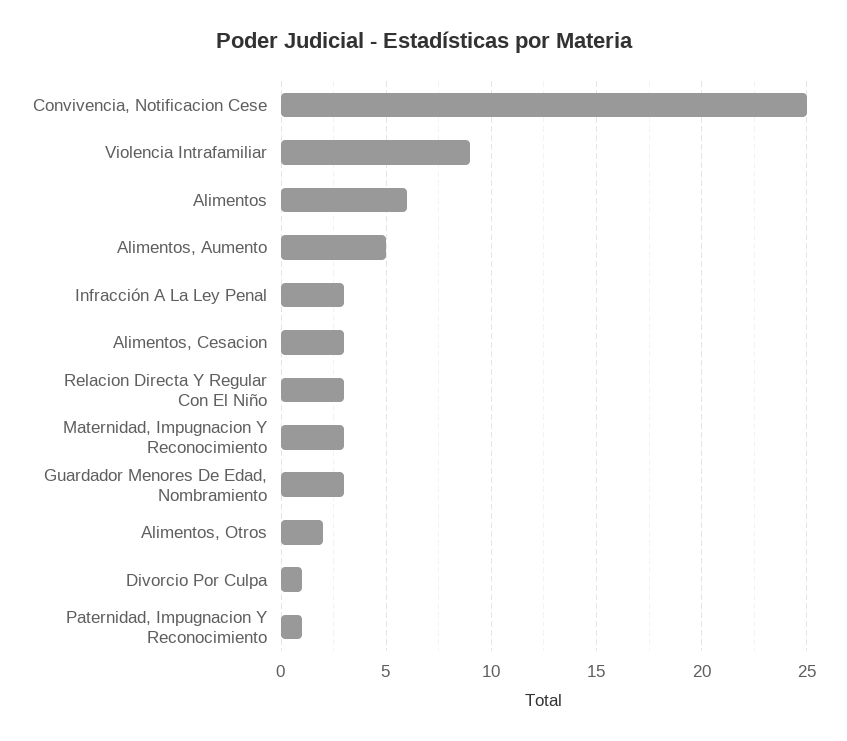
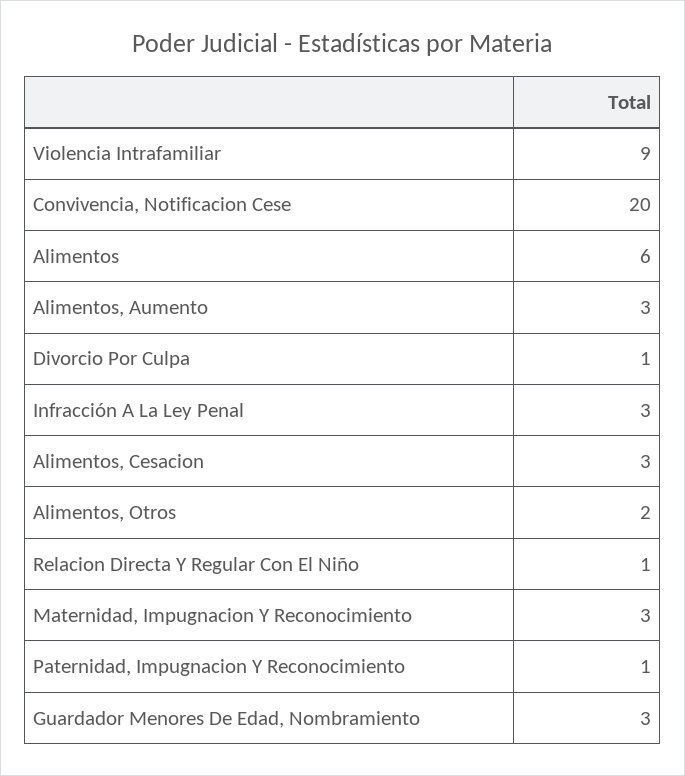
Convivencia, Notificacion Cese: 25 -> 20
Alimentos, Aumento: 5 -> 3
Relacion Directa Y Regular Con El Niño: 3 -> 1

